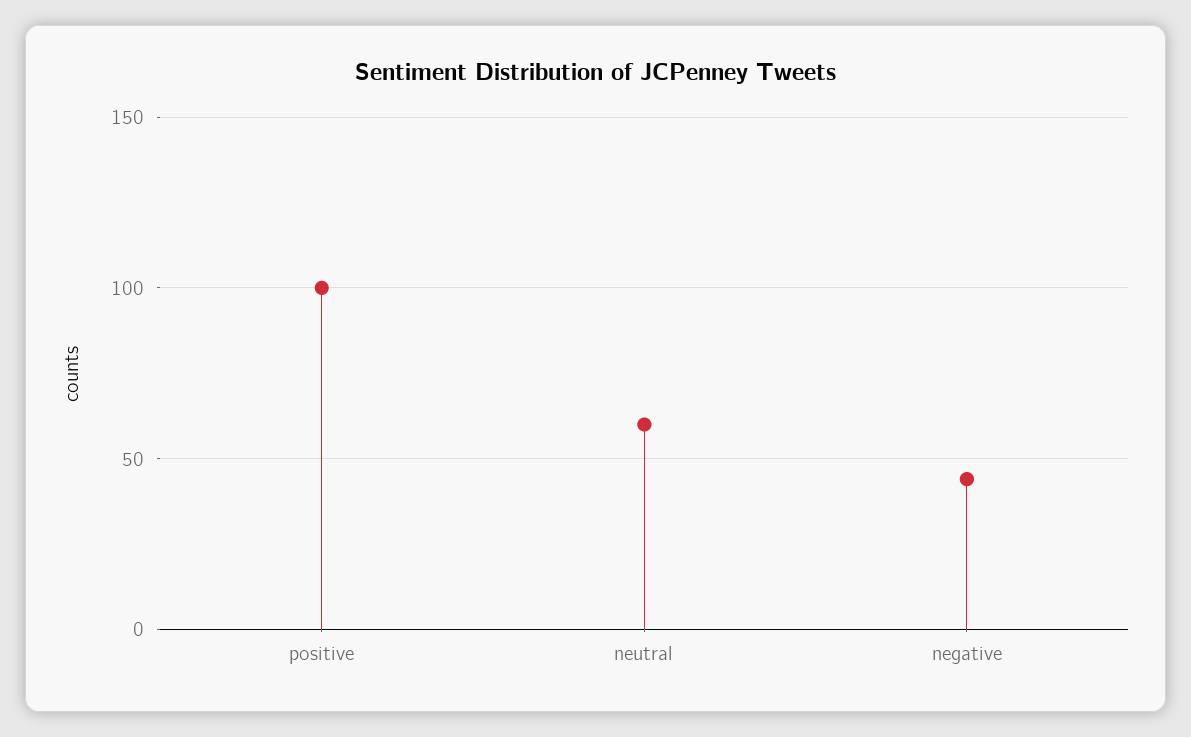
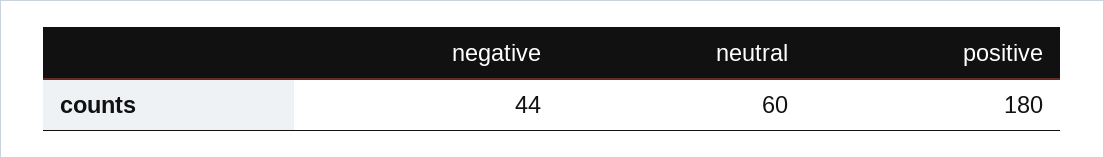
positive: 100 -> 180

